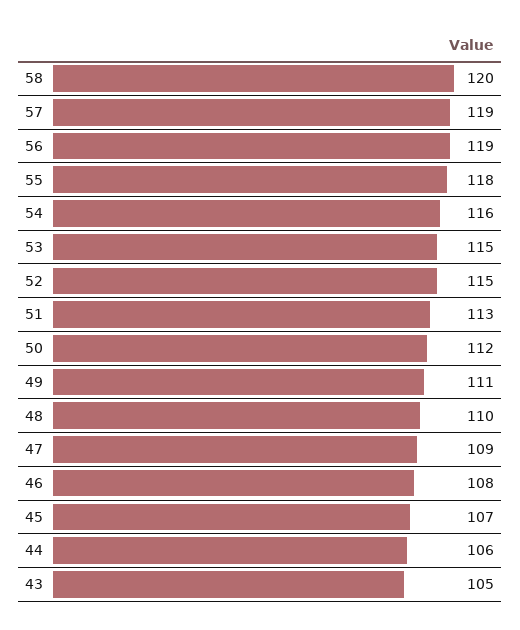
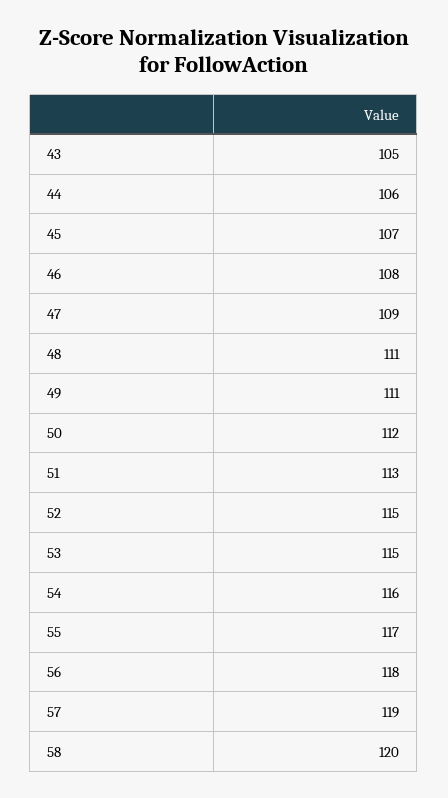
56: 119 -> 118
55: 118 -> 117
48: 110 -> 111

